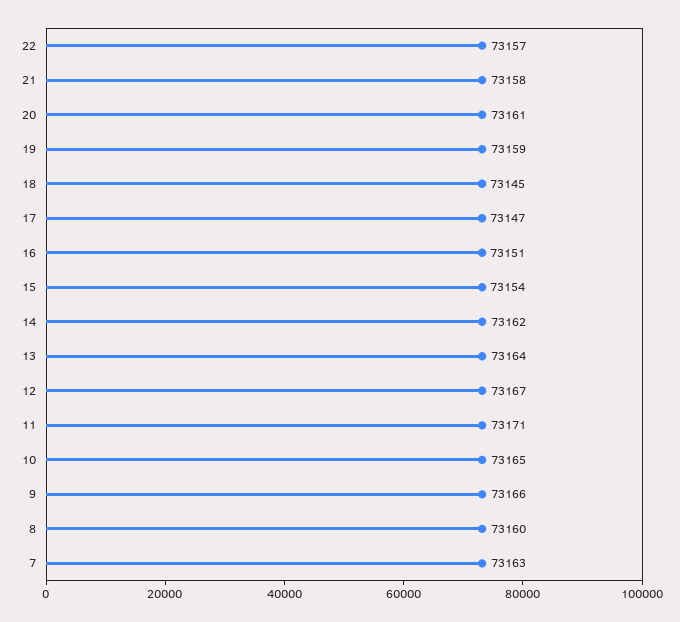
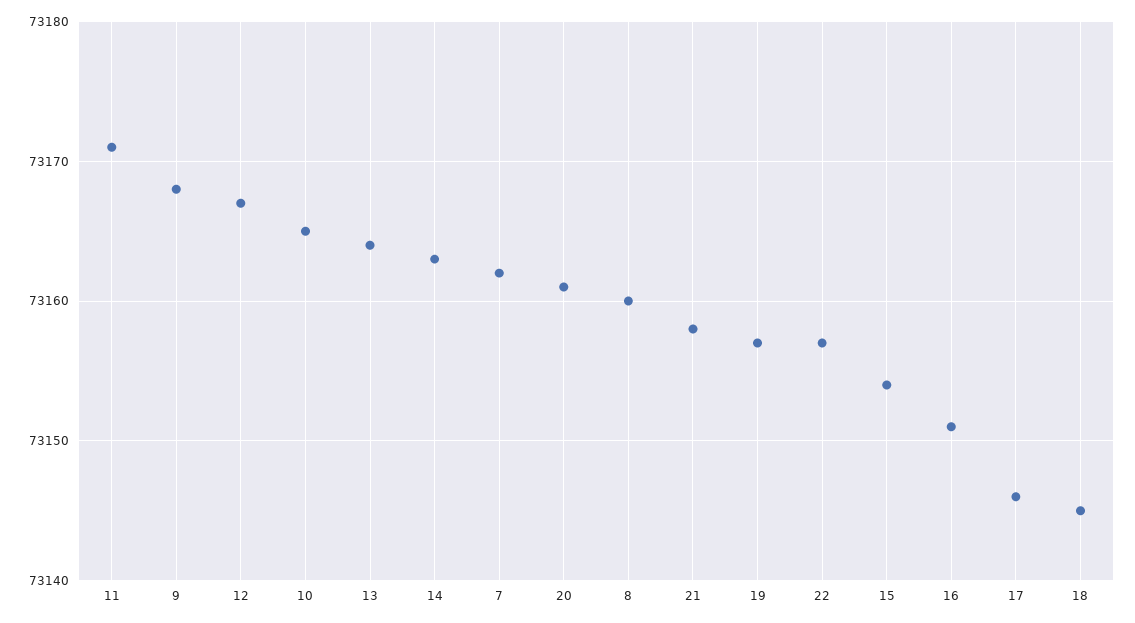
19: 73159 -> 73157
17: 73147 -> 73146
14: 73162 -> 73163
9: 73166 -> 73168
7: 73163 -> 73162

